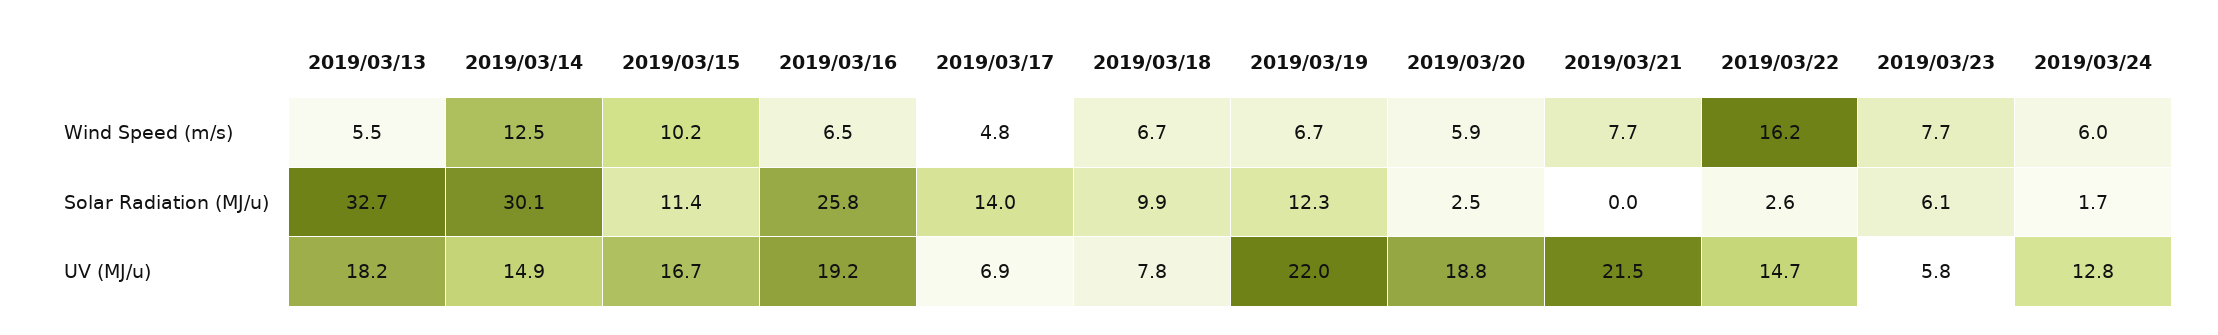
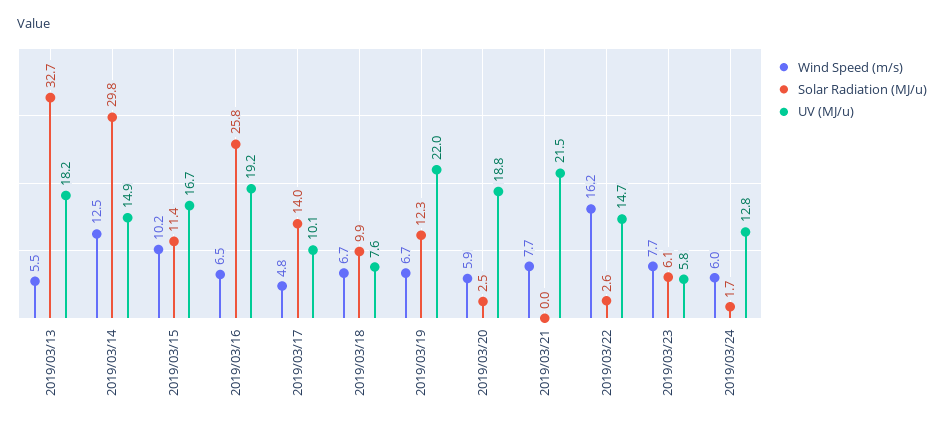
Solar Radiation (MJ/u), 2019/03/14: 30.1 -> 29.8
UV (MJ/u), 2019/03/17: 6.9 -> 10.1
UV (MJ/u), 2019/03/18: 7.8 -> 7.6

